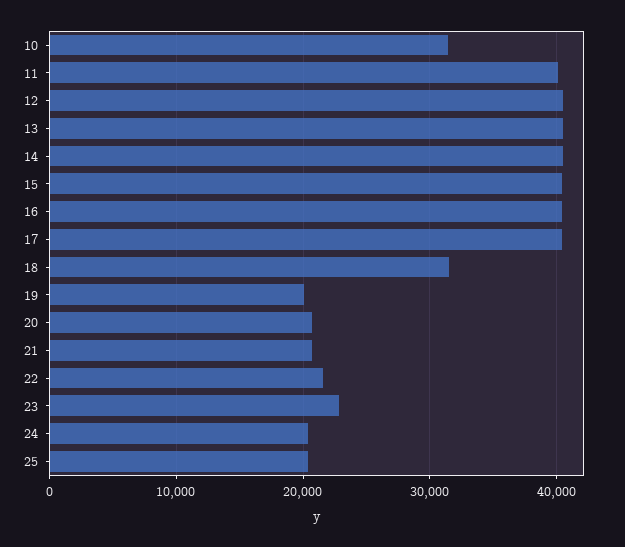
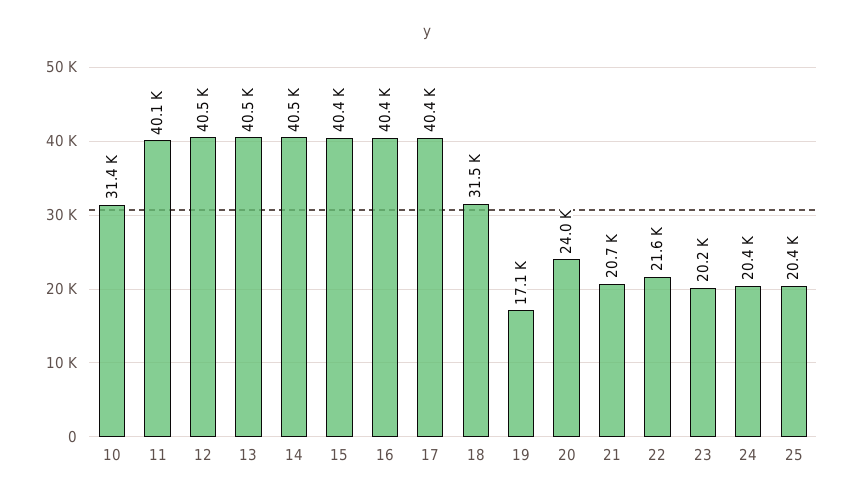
19: 20000 -> 17100
20: 21000 -> 24000
23: 23000 -> 20200

